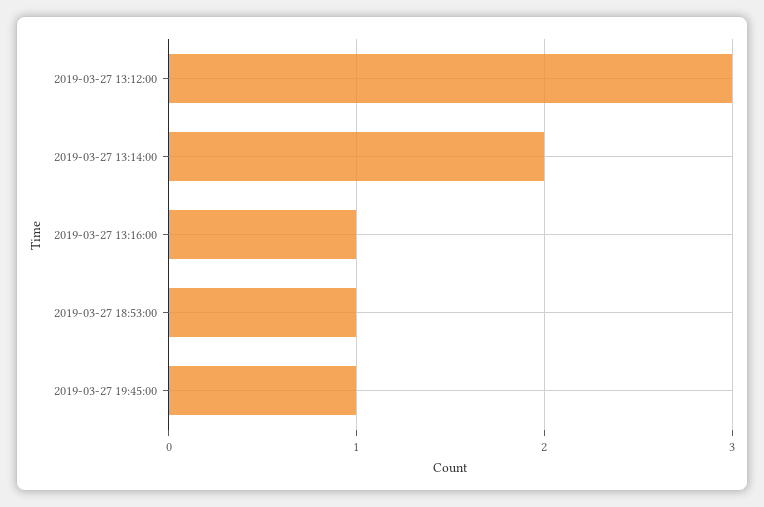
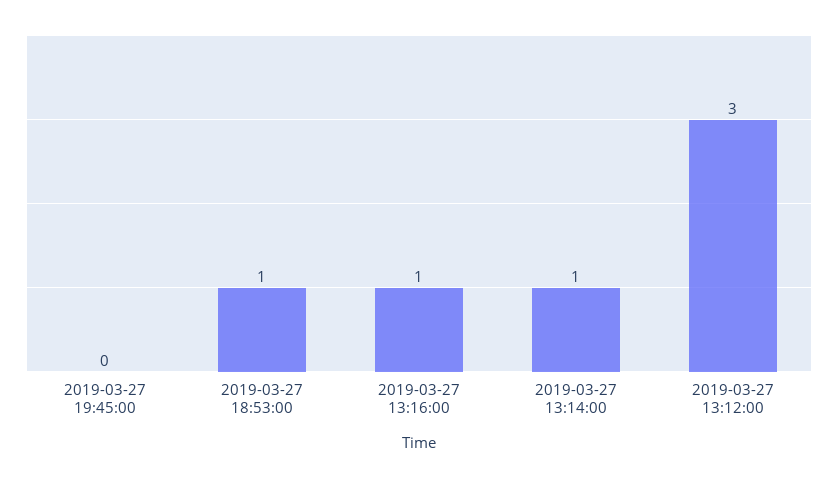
2019-03-27 13:14:00: 2 -> 1
2019-03-27 19:45:00: 1 -> 0

